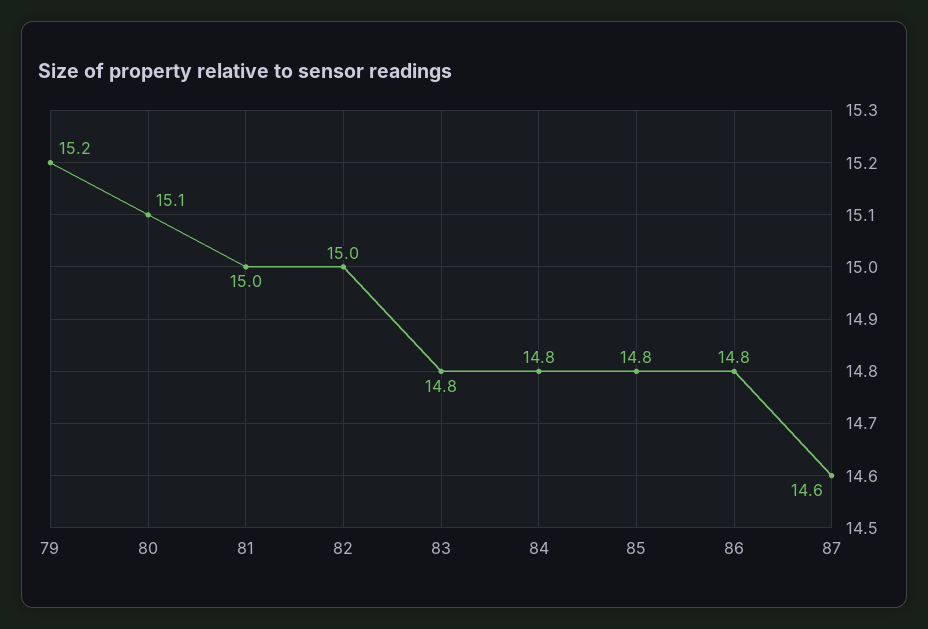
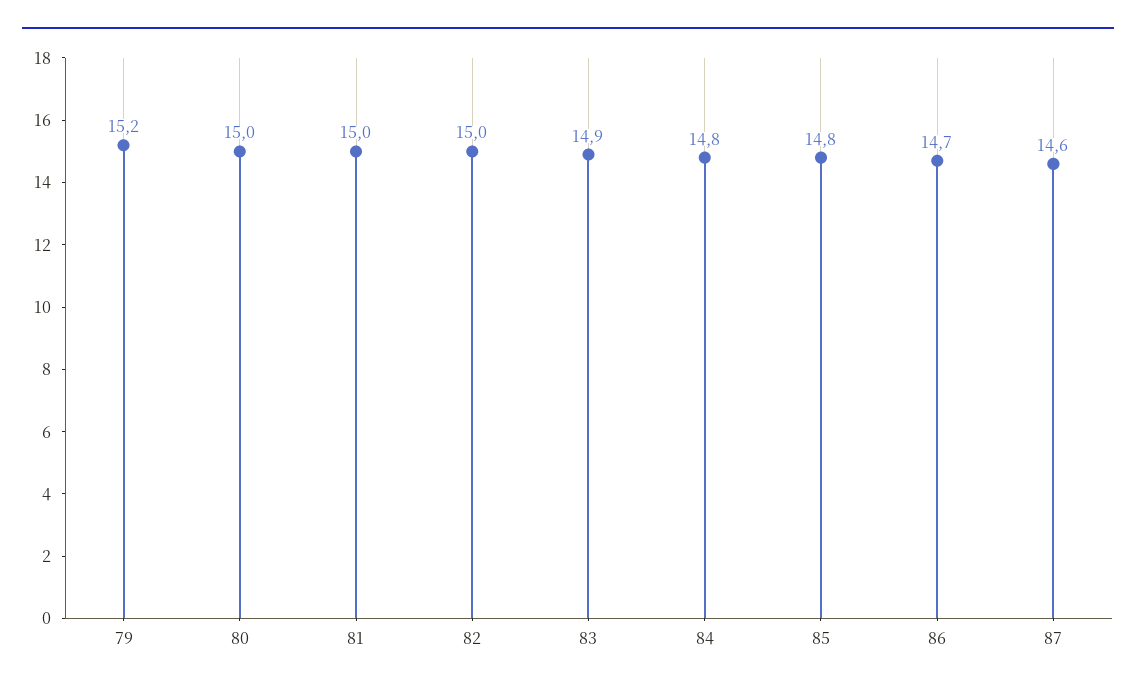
80: 15.1 -> 15
83: 14.8 -> 14.9
86: 14.8 -> 14.7

